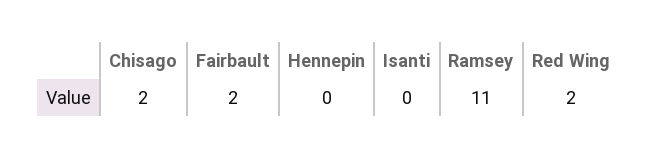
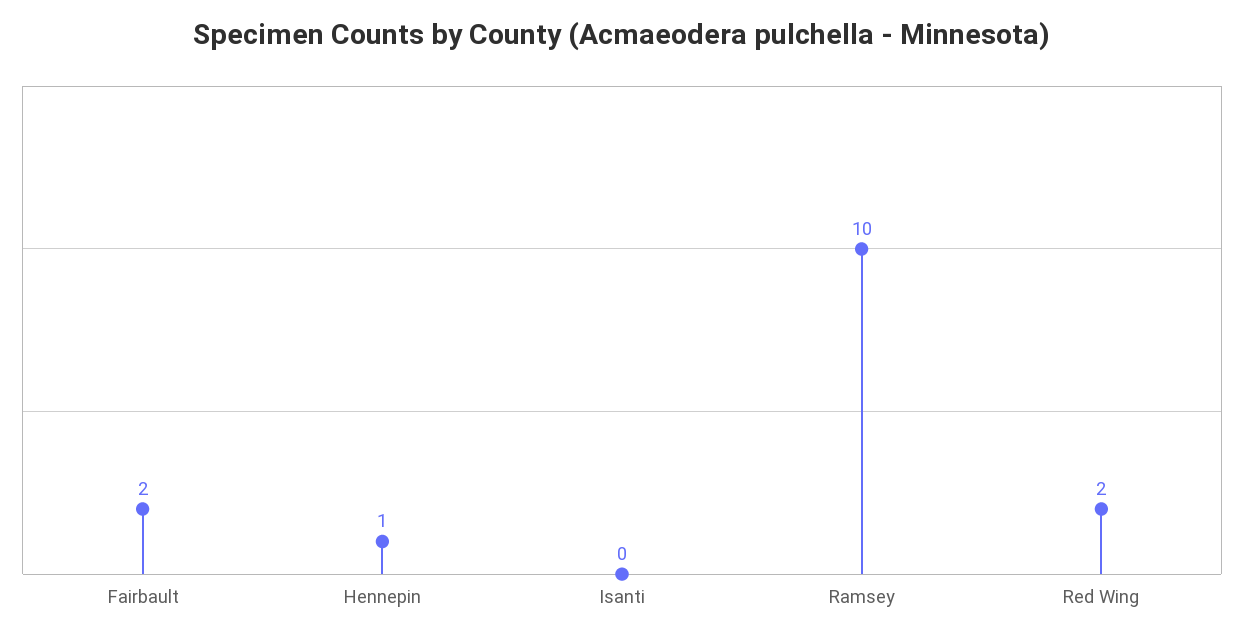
Chisago: 2 -> none
Hennepin: 0 -> 1
Ramsey: 11 -> 10

